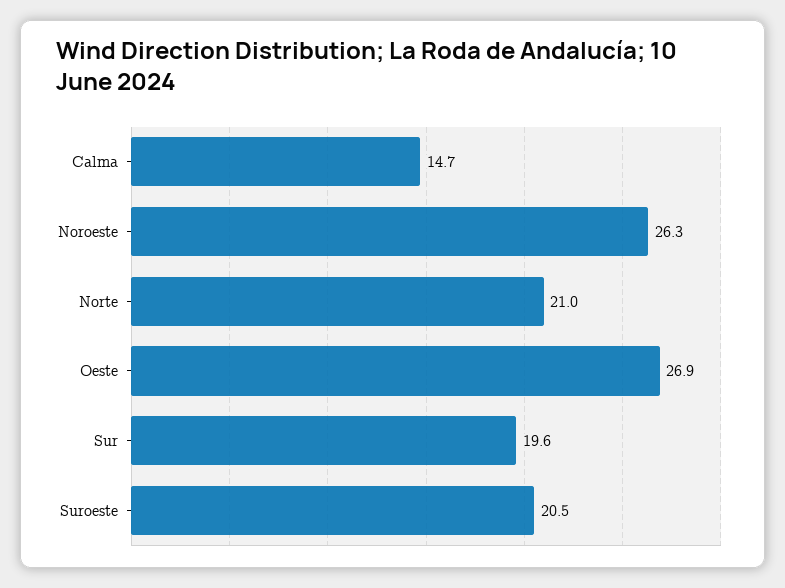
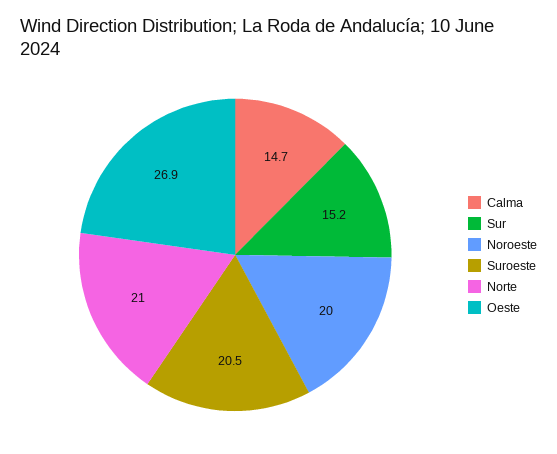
Noroeste: 26.3 -> 20
Sur: 19.6 -> 15.2

